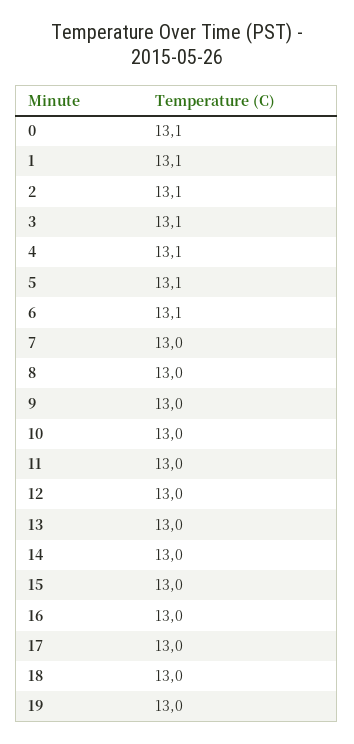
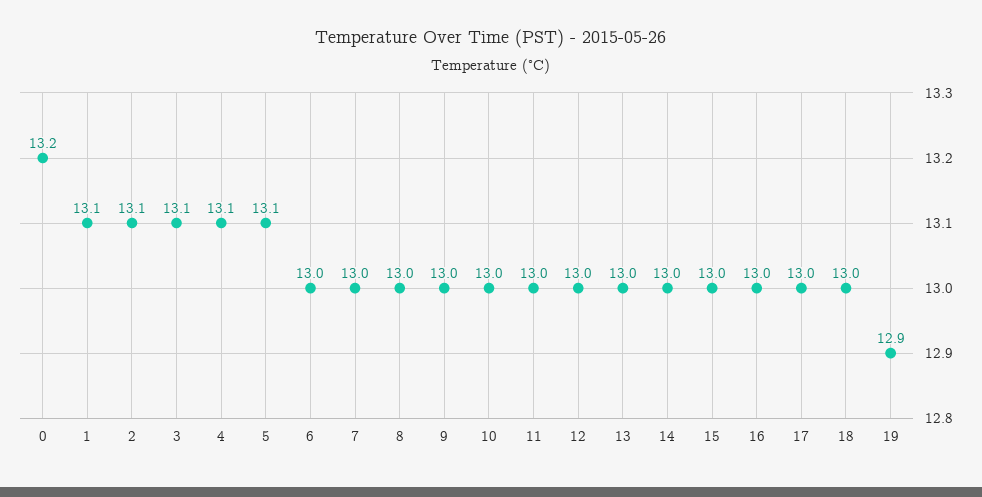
0: 13.1 -> 13.2
6: 13.1 -> 13
19: 13 -> 12.9

